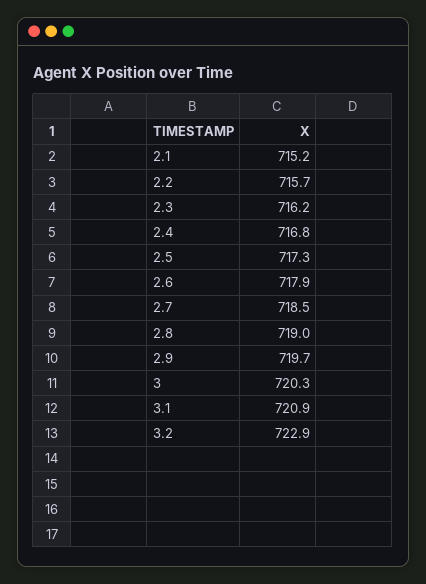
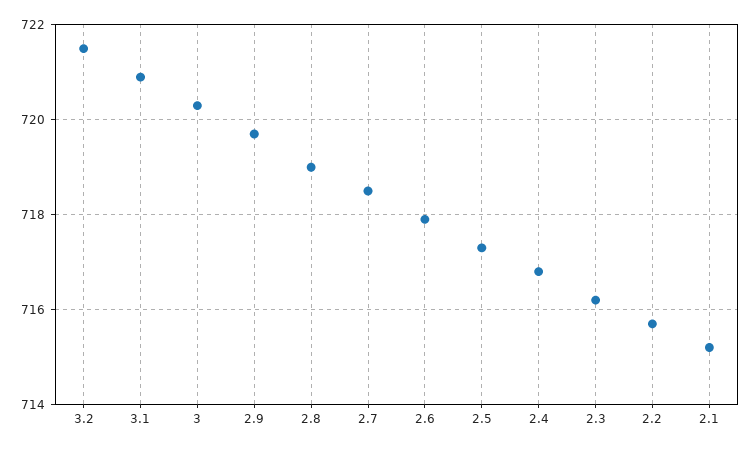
3.2: 722.9 -> 721.5

